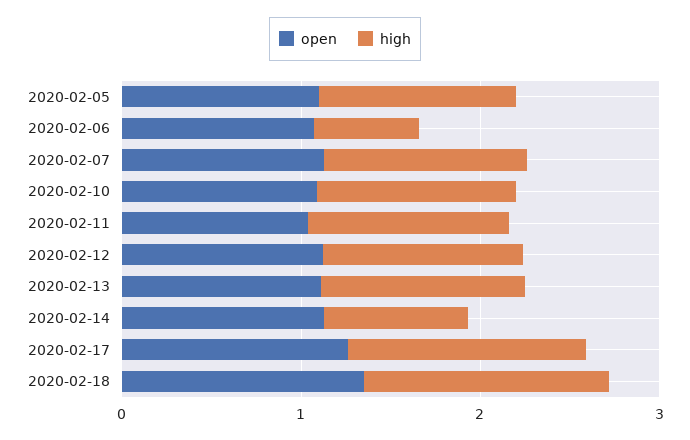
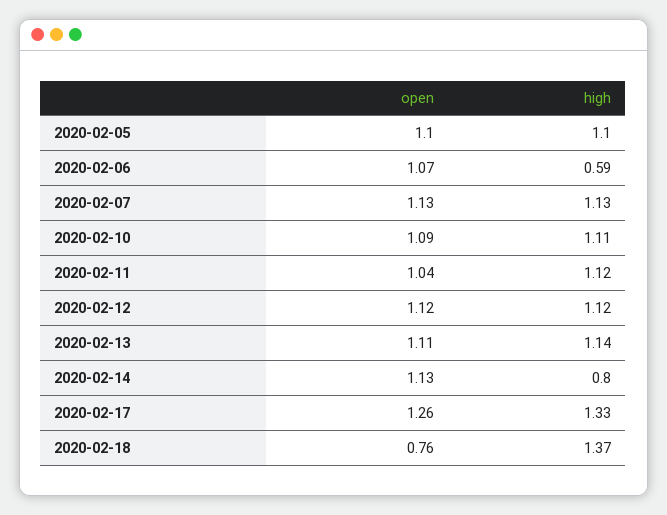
open, 2020-02-18: 1.4 -> 0.76

